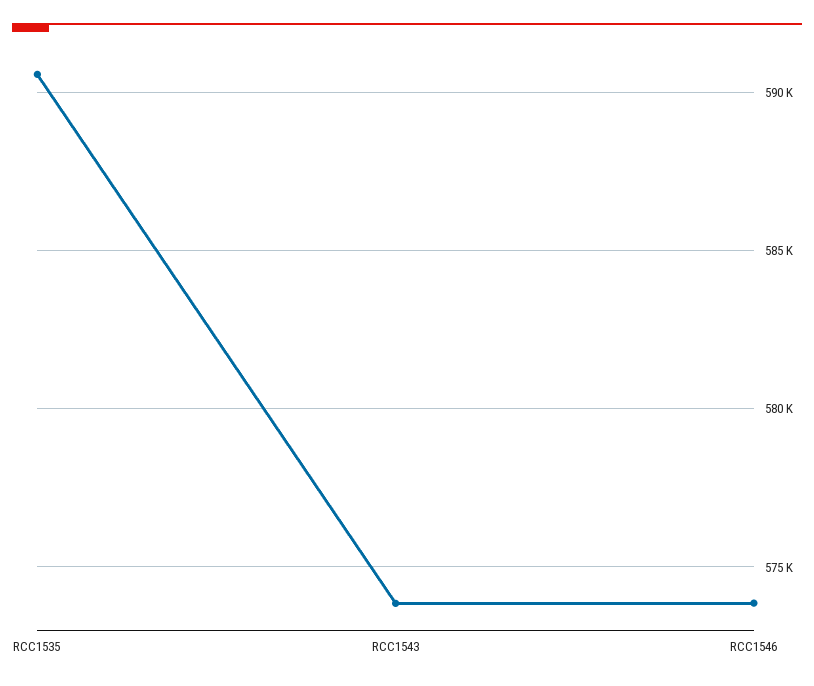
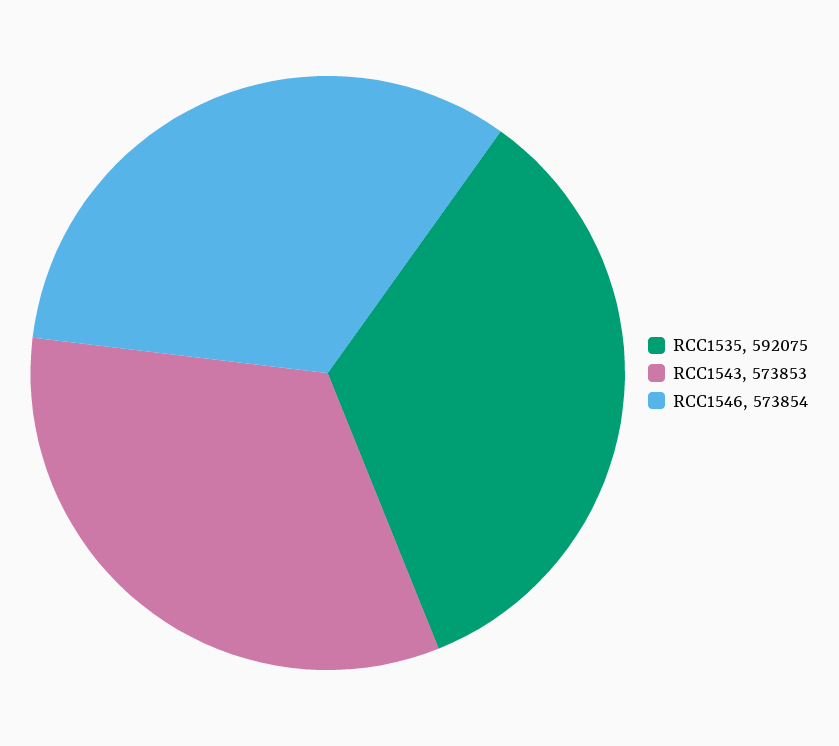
RCC1535: 590500 -> 592075

